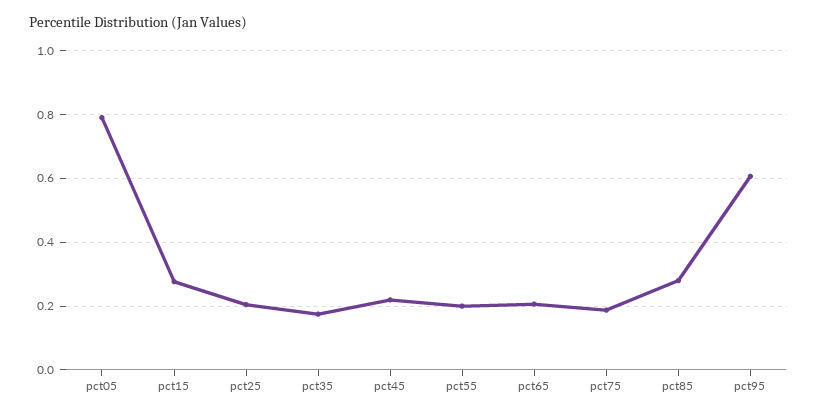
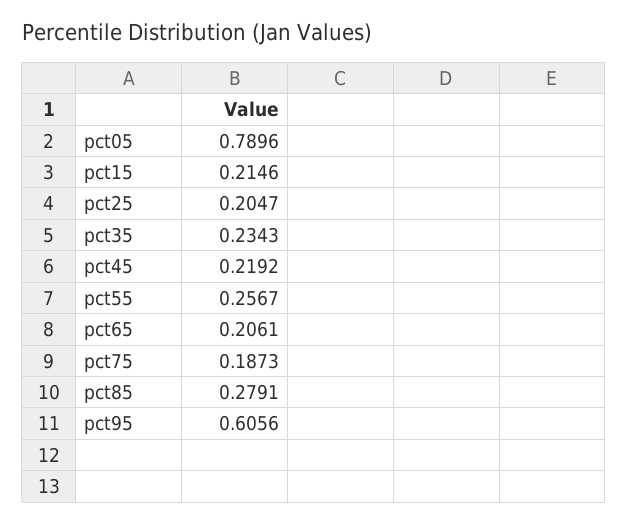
pct15: 0.28 -> 0.2146
pct35: 0.18 -> 0.2343
pct55: 0.2 -> 0.2567

